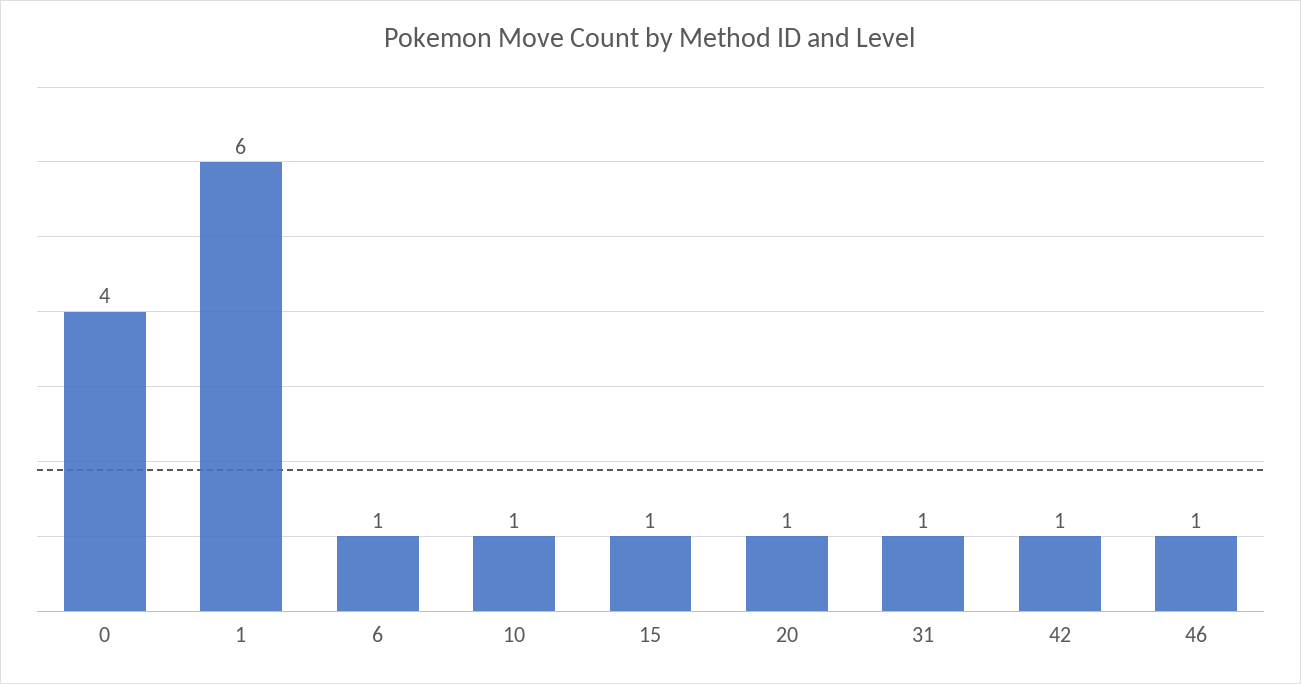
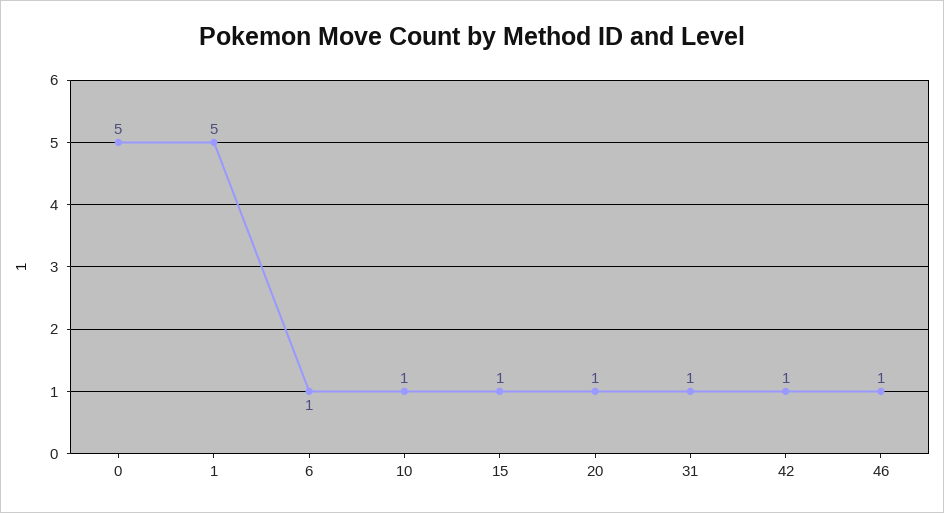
0: 4 -> 5
1: 6 -> 5

